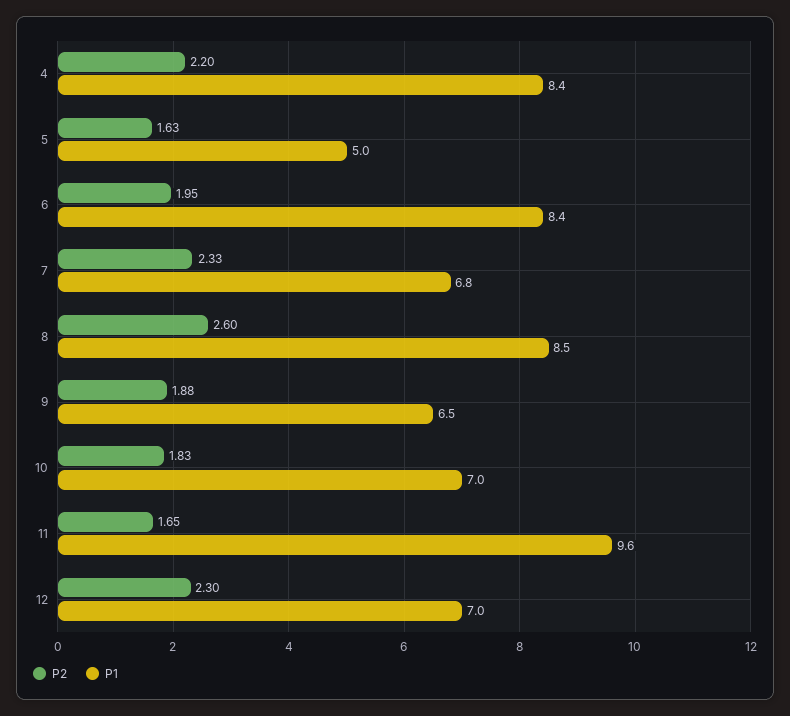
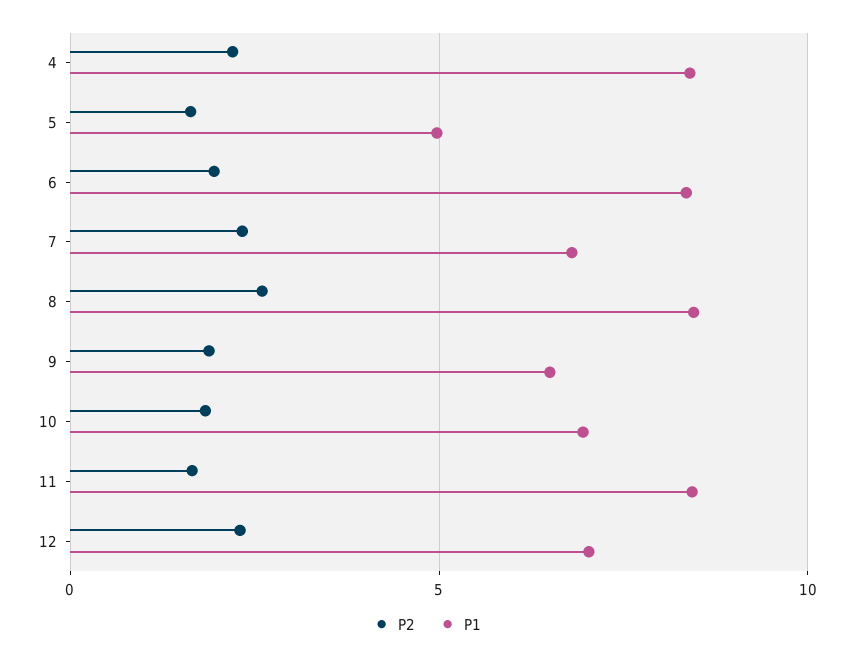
P1, 11: 9.6 -> 8.5

